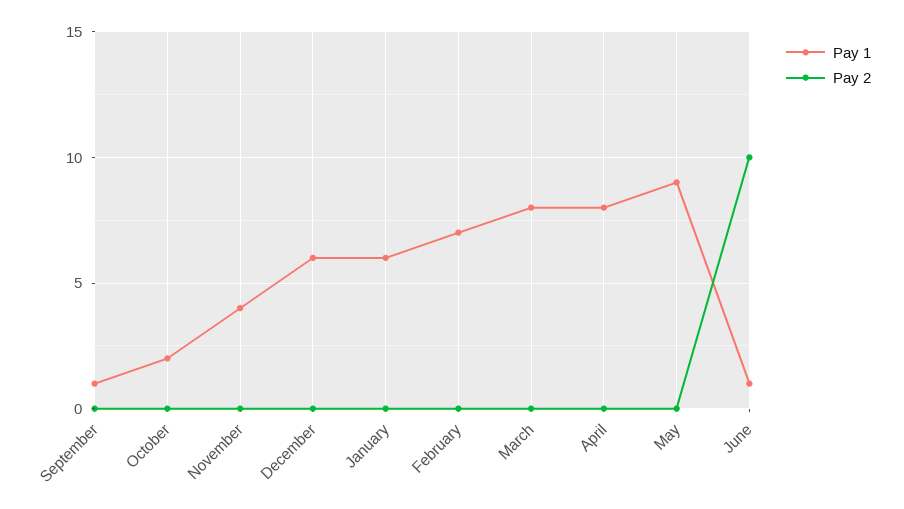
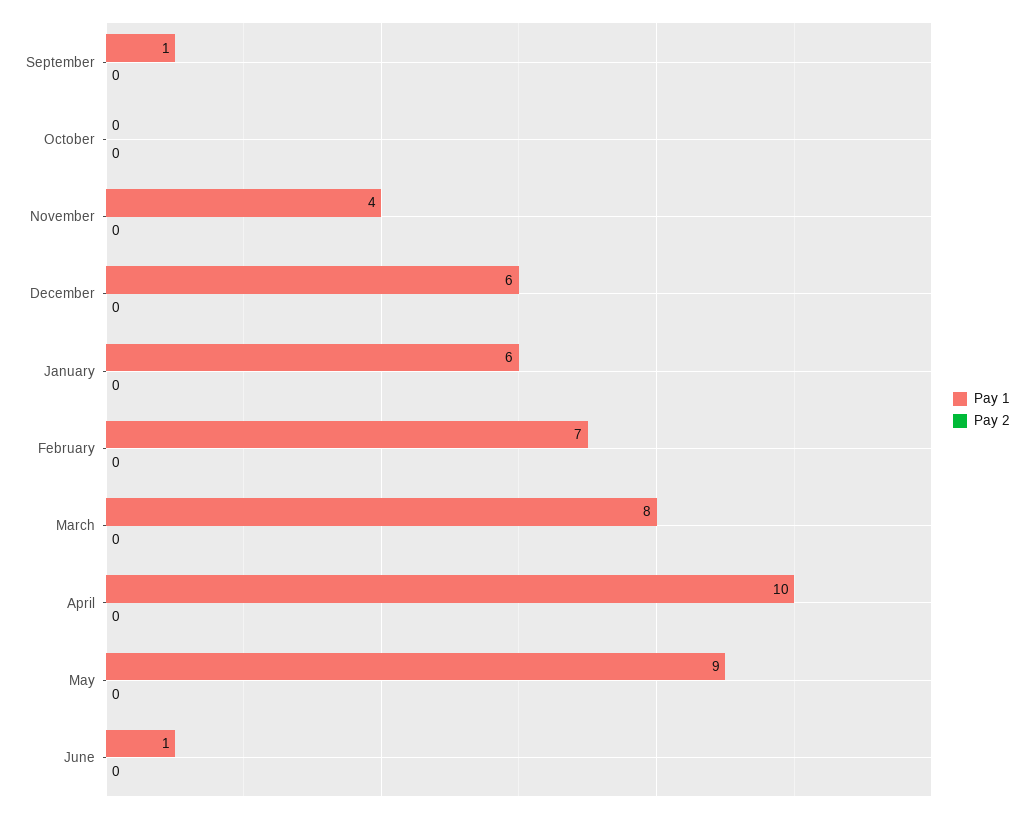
Pay 1, October: 2 -> 0
Pay 1, April: 8 -> 10
Pay 2, June: 10 -> 0

